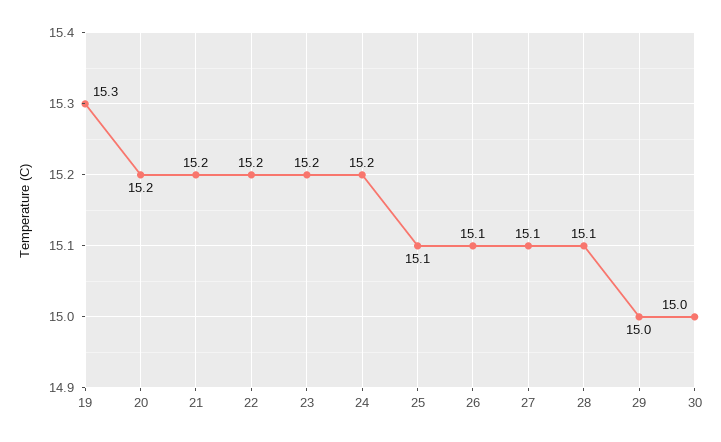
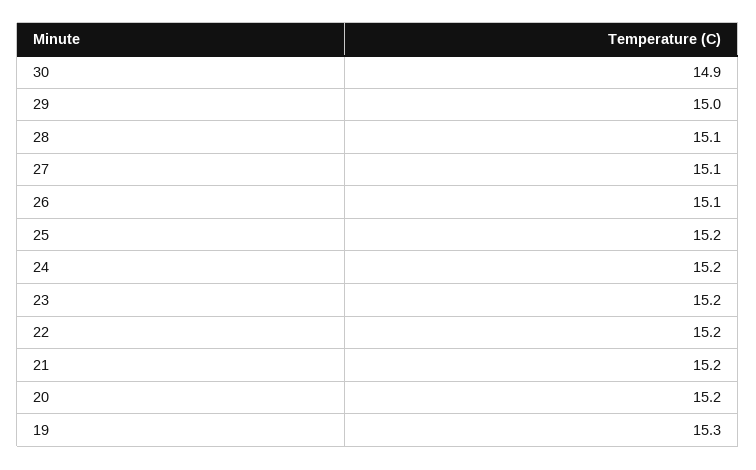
25: 15.1 -> 15.2
30: 15 -> 14.9

